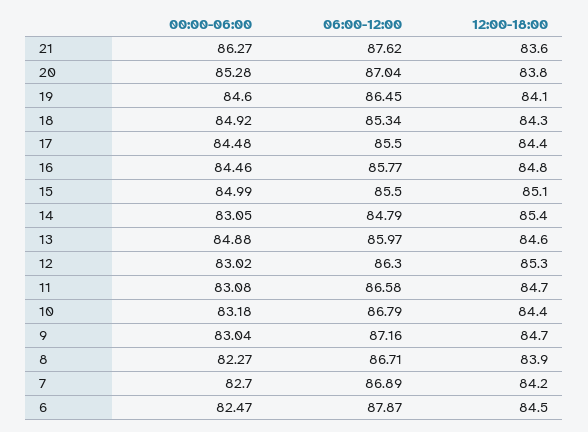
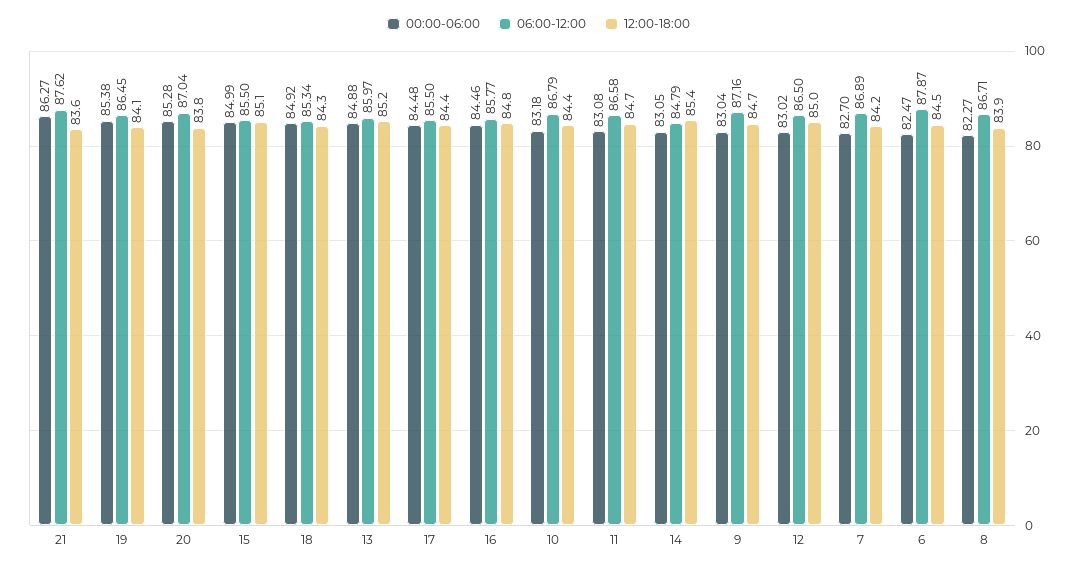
00:00-06:00, 19: 84.6 -> 85.38
12:00-18:00, 13: 84.6 -> 85.2
06:00-12:00, 12: 86.3 -> 86.5
12:00-18:00, 12: 85.3 -> 85

